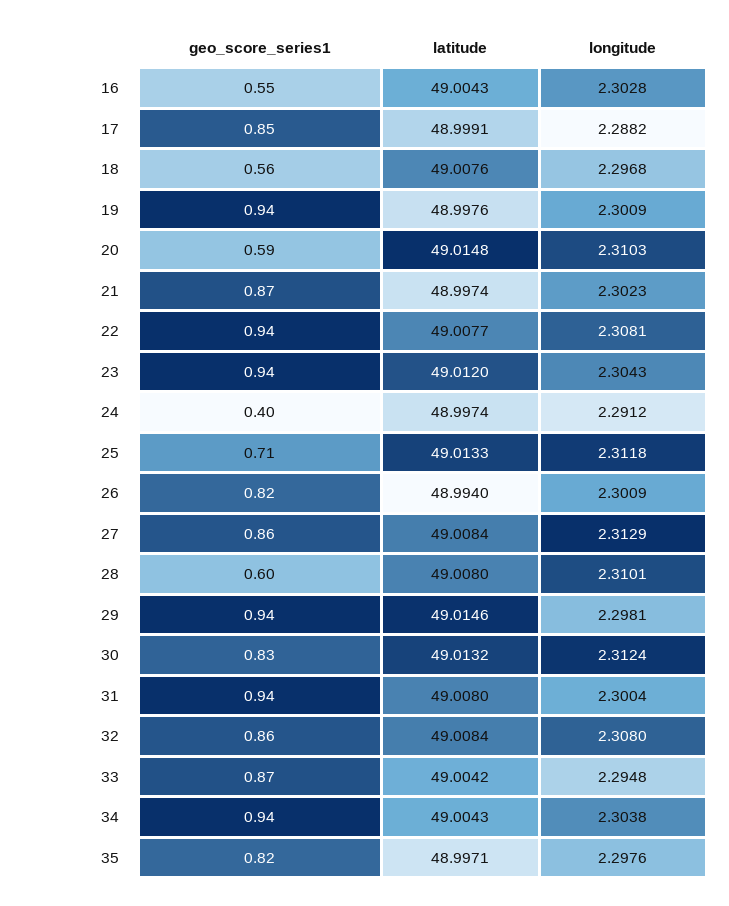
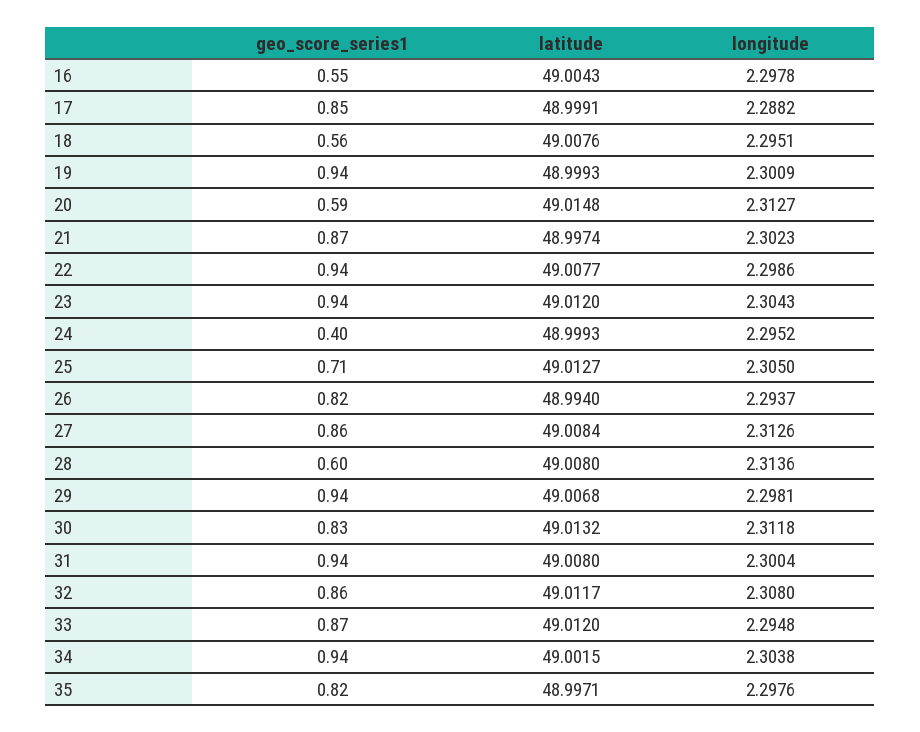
longitude, 16: 2.3028 -> 2.2978
longitude, 18: 2.2968 -> 2.2951
latitude, 19: 48.9976 -> 48.9993
longitude, 20: 2.3103 -> 2.3127
longitude, 22: 2.3081 -> 2.2986
latitude, 24: 48.9974 -> 48.9993
longitude, 24: 2.2912 -> 2.2952
latitude, 25: 49.0133 -> 49.0127
longitude, 25: 2.3118 -> 2.305
longitude, 26: 2.3009 -> 2.2937
longitude, 27: 2.3129 -> 2.3126
longitude, 28: 2.3101 -> 2.3136
latitude, 29: 49.0146 -> 49.0068
longitude, 30: 2.3124 -> 2.3118
latitude, 32: 49.0084 -> 49.0117
latitude, 33: 49.0042 -> 49.012
latitude, 34: 49.0043 -> 49.0015

